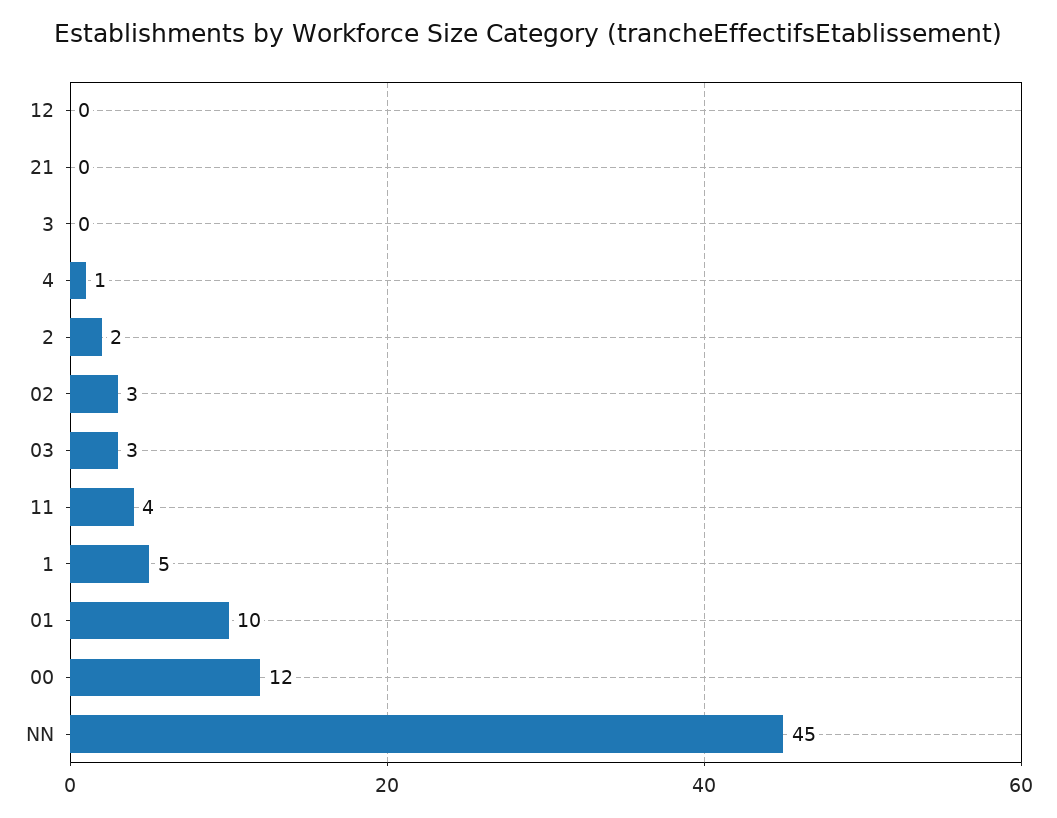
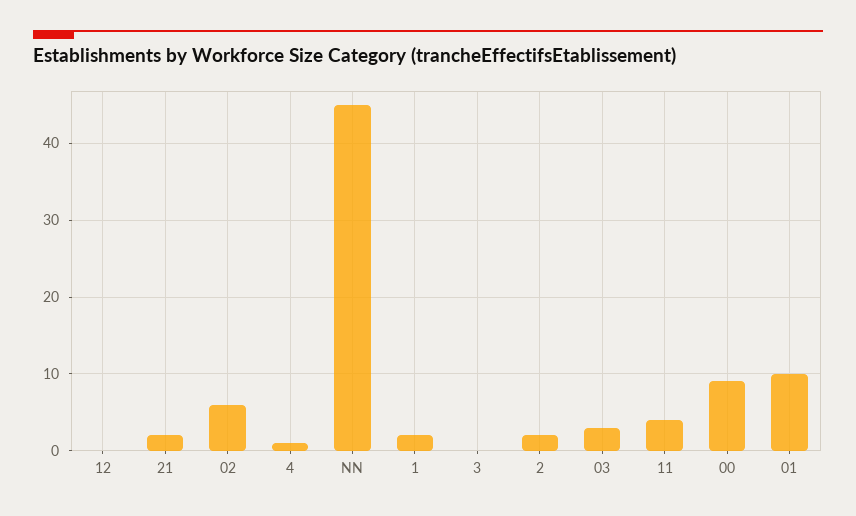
21: 0 -> 2
02: 3 -> 6
1: 5 -> 2
00: 12 -> 9

